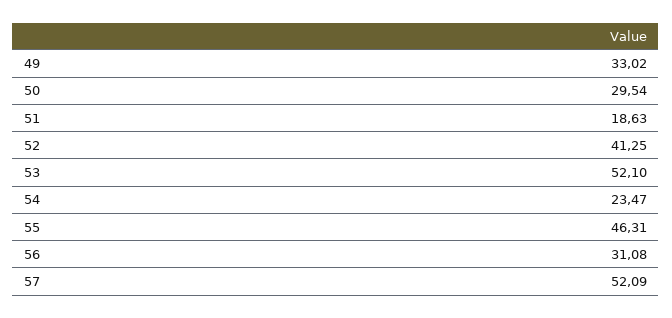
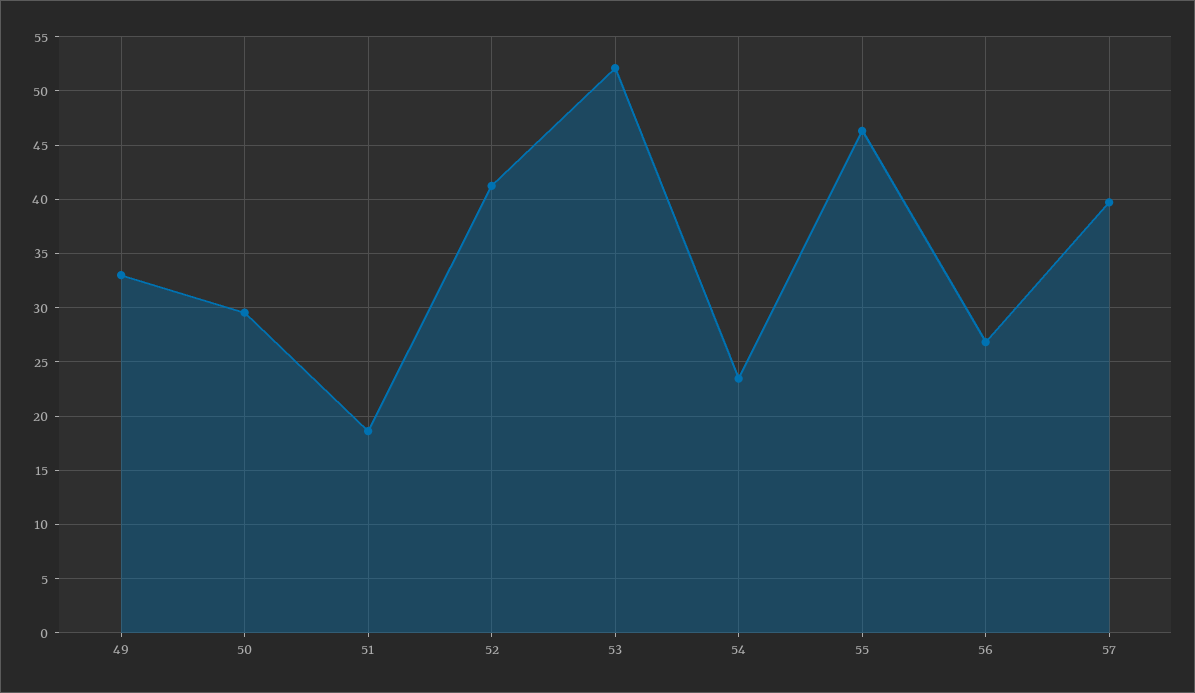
56: 31.08 -> 27
57: 52.09 -> 40

